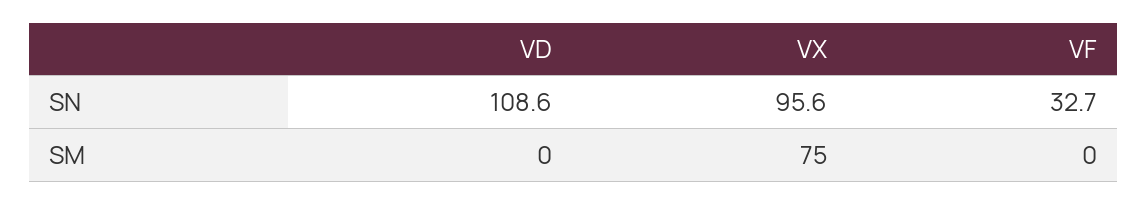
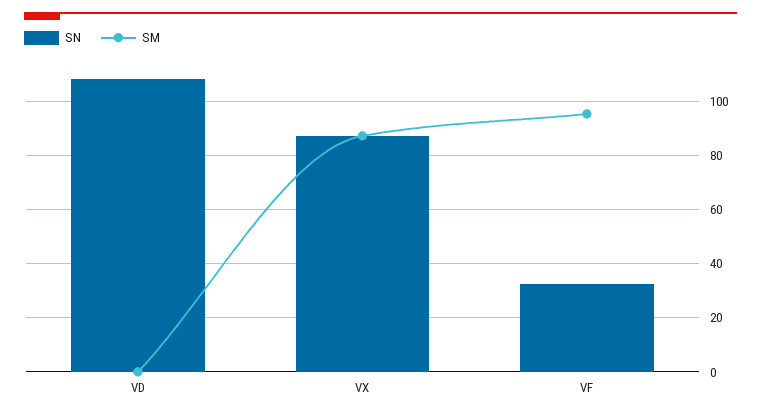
SN, VX: 95.6 -> 87.5
SM, VX: 75 -> 87.5
SM, VF: 0 -> 95

